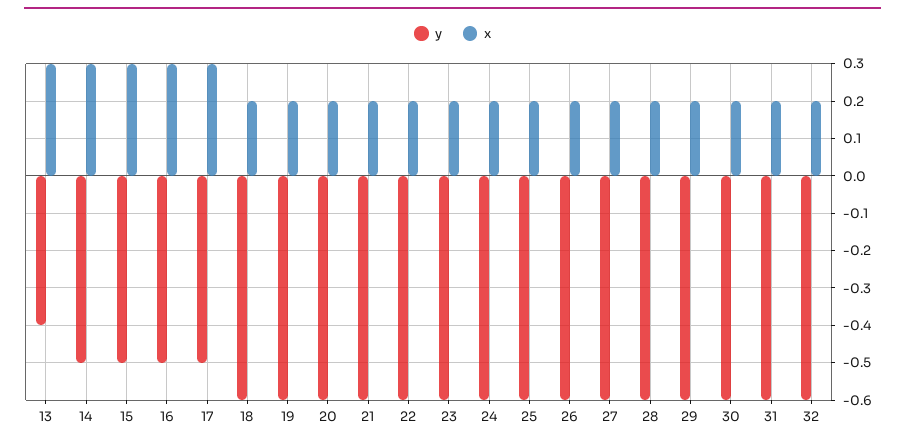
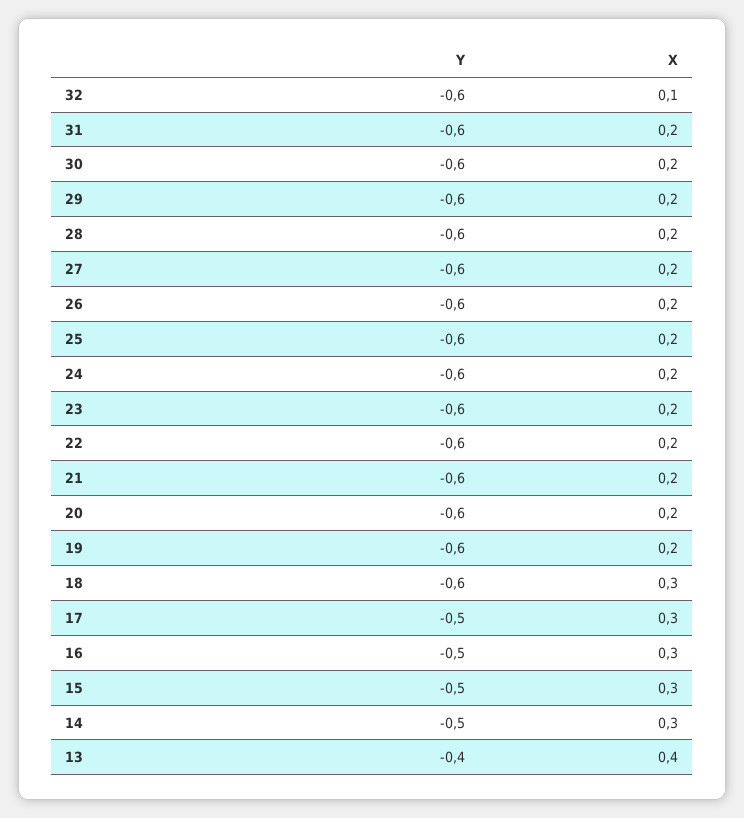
x, 13: 0.3 -> 0.4
x, 18: 0.2 -> 0.3
x, 32: 0.2 -> 0.1

